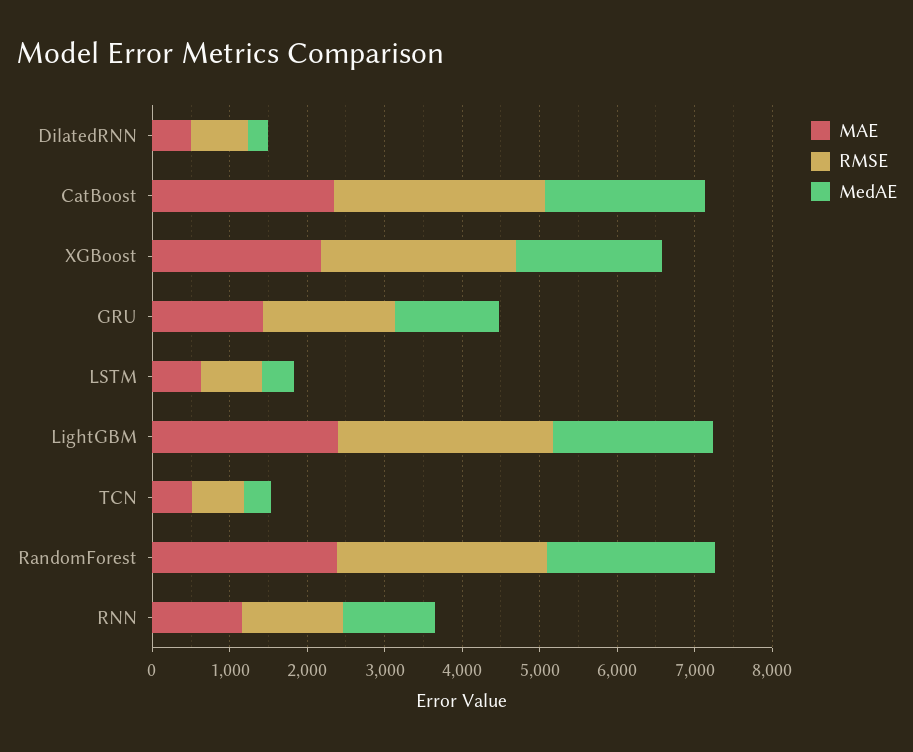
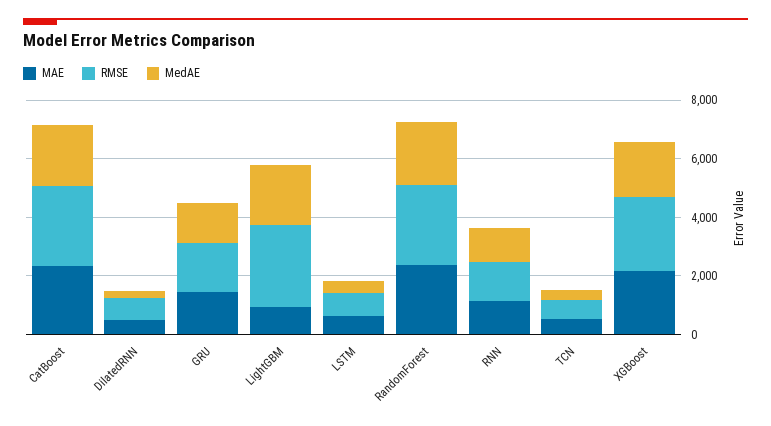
MAE, LightGBM: 2400 -> 1000

